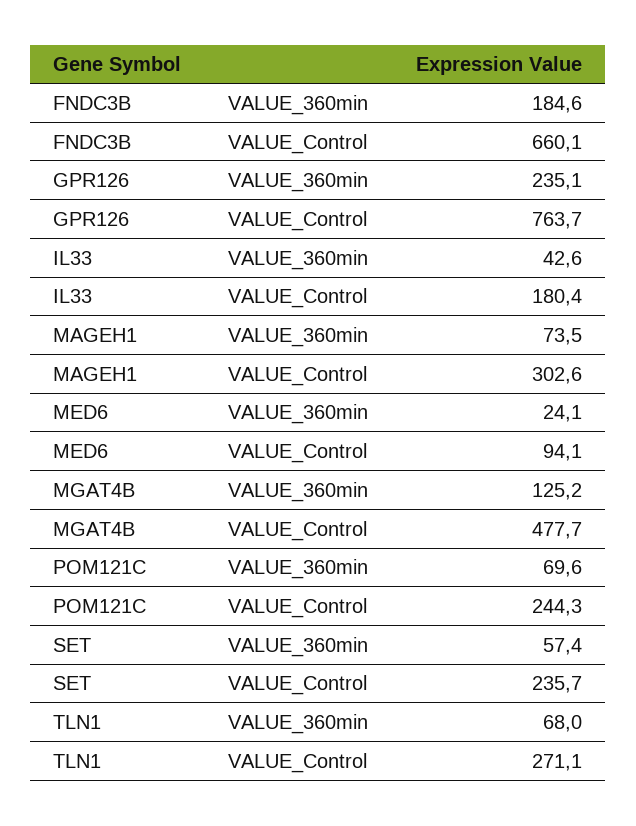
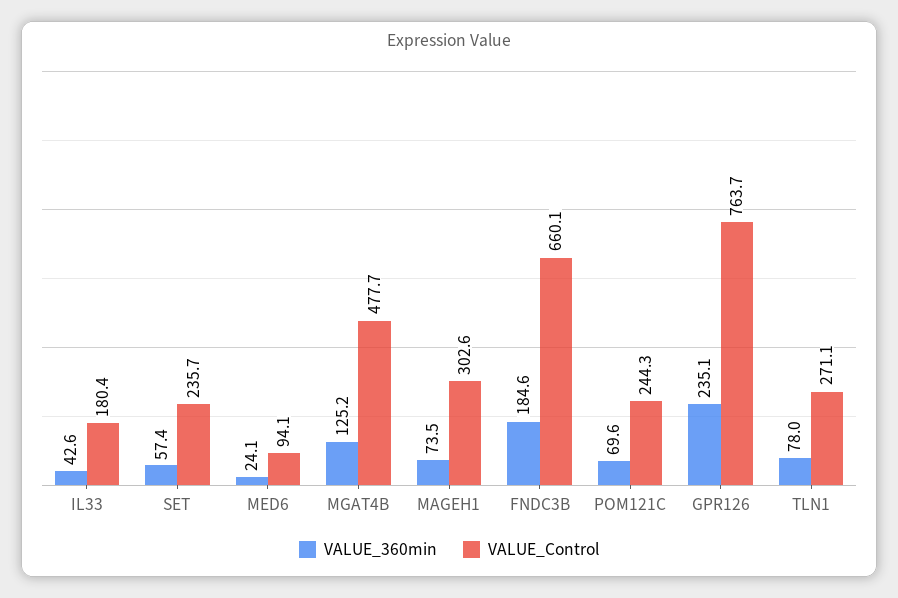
VALUE_360min, TLN1: 68 -> 78

